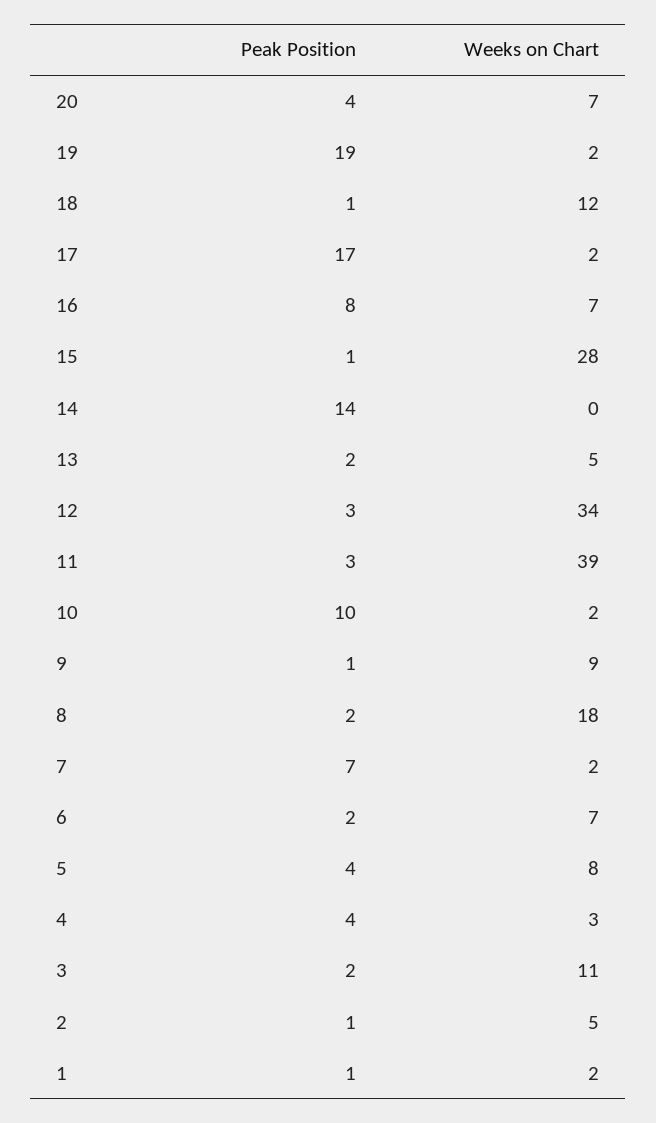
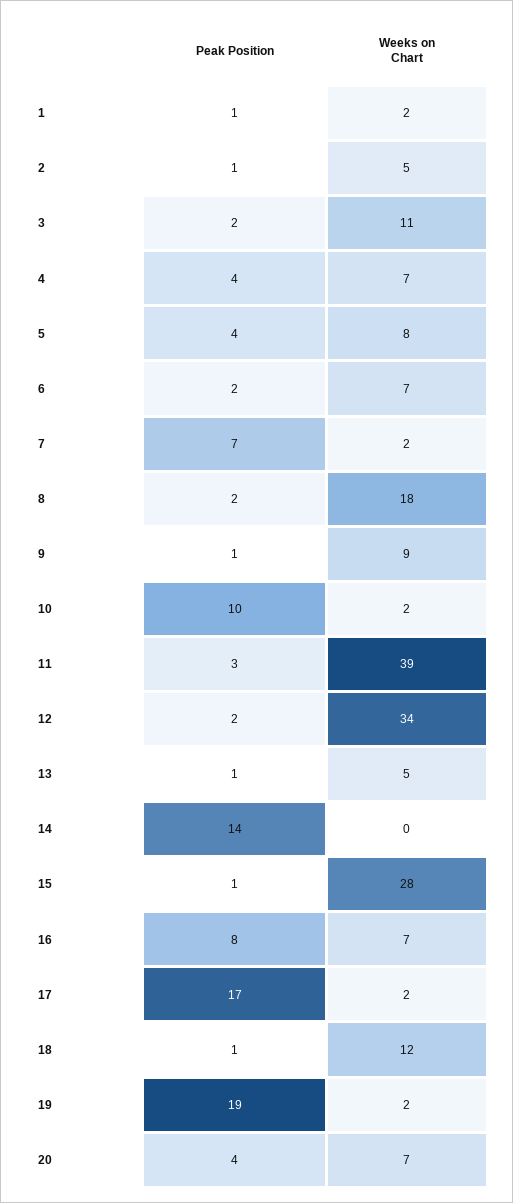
Peak Position, 13: 2 -> 1
Peak Position, 12: 3 -> 2
Weeks on Chart, 4: 3 -> 7

